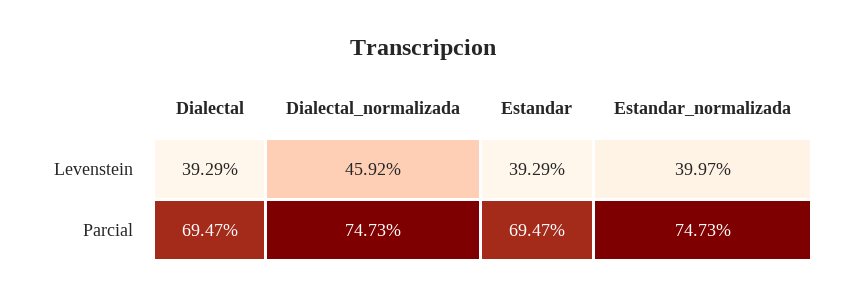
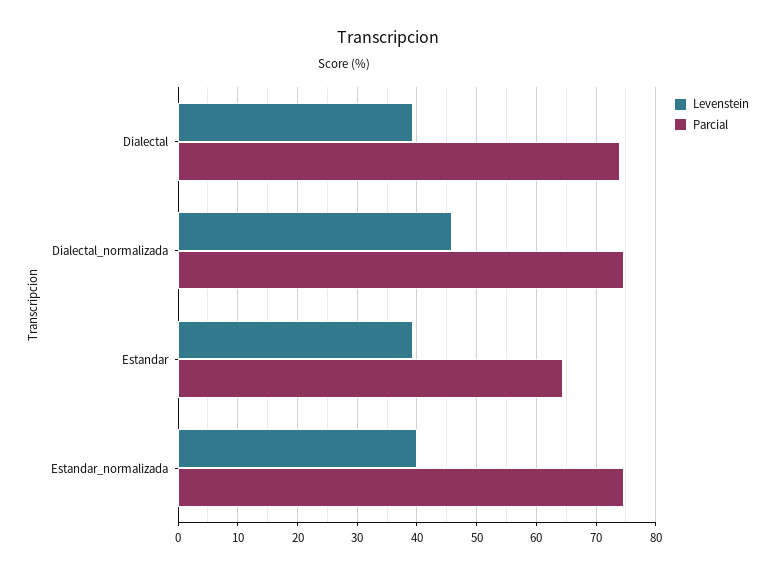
Parcial, Dialectal: 69.47 -> 74
Parcial, Estandar: 69.47 -> 64

